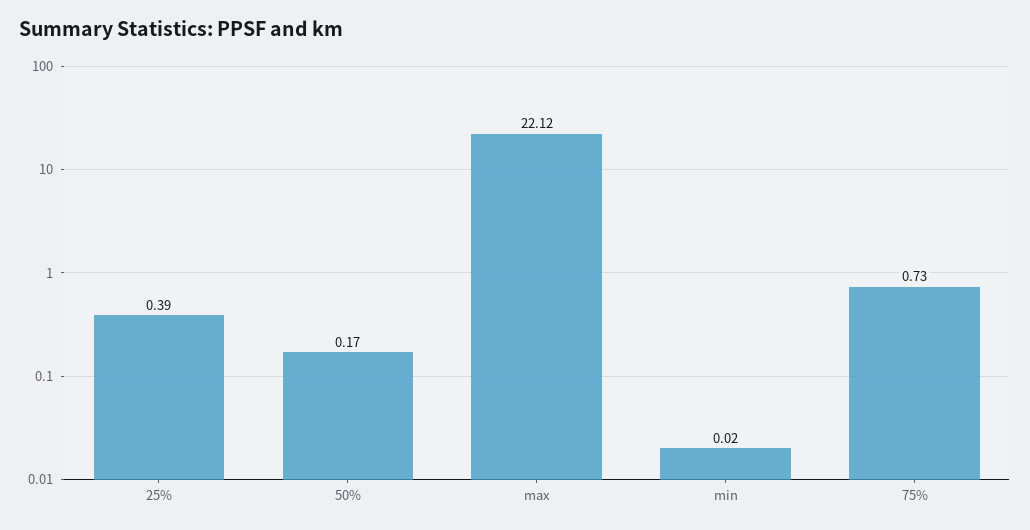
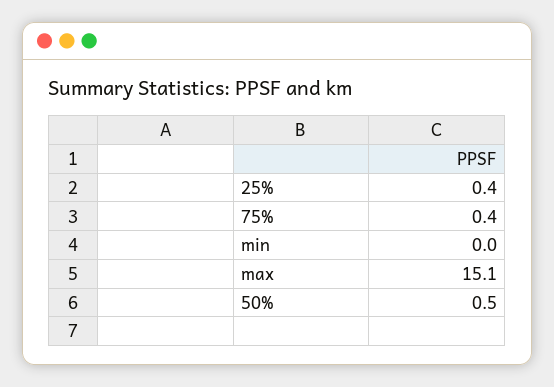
50%: 0.17 -> 0.5
max: 22.12 -> 15.1
75%: 0.73 -> 0.4

